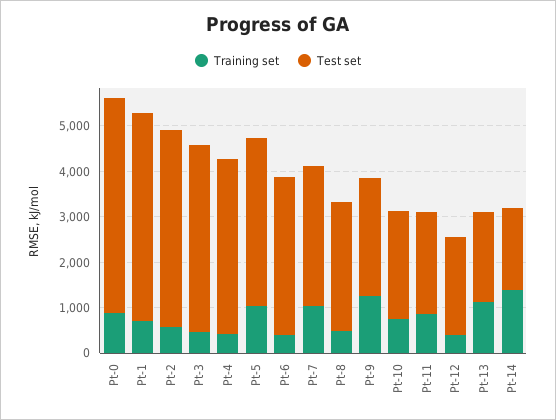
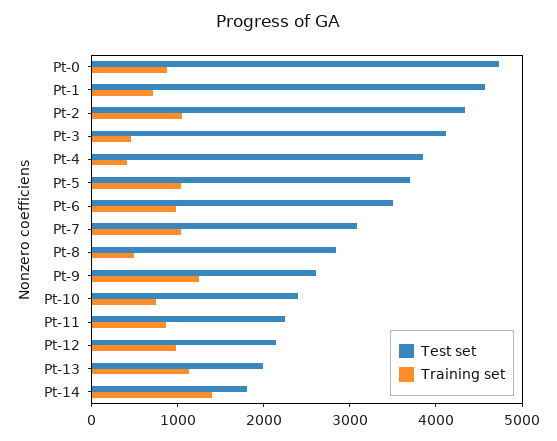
Training set, Pt-2: 600 -> 1000
Training set, Pt-6: 400 -> 1000
Training set, Pt-12: 400 -> 1000

